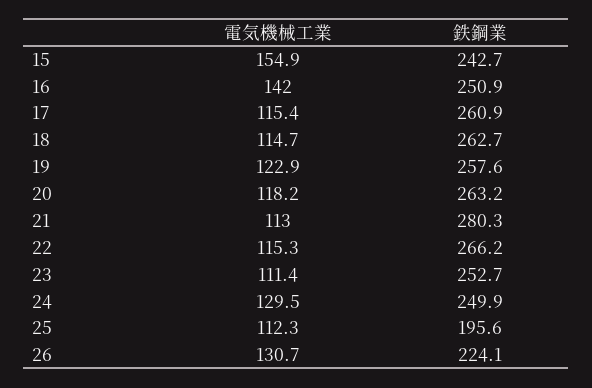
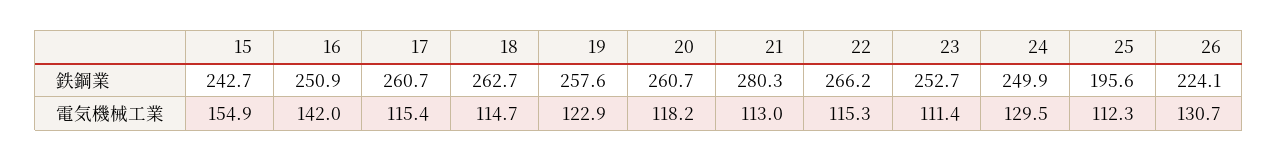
鉄鋼業, 17: 260.9 -> 260.7
鉄鋼業, 20: 263.2 -> 260.7

